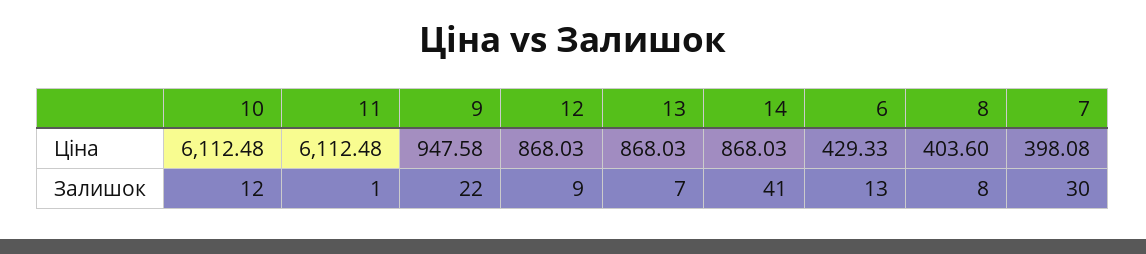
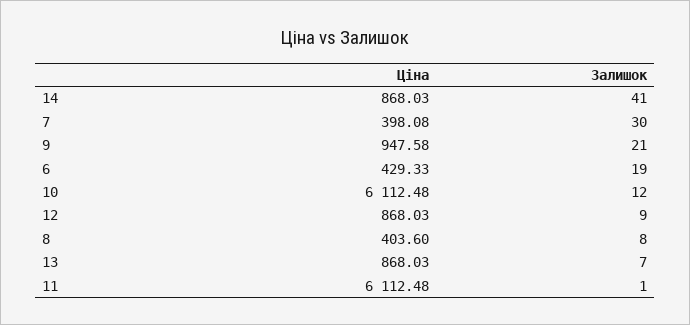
9, Залишок: 22 -> 21
6, Залишок: 13 -> 19

